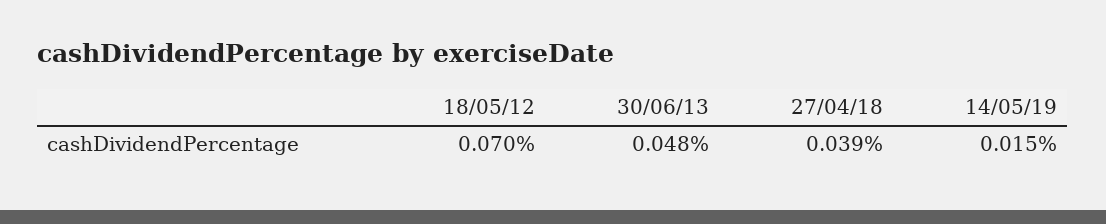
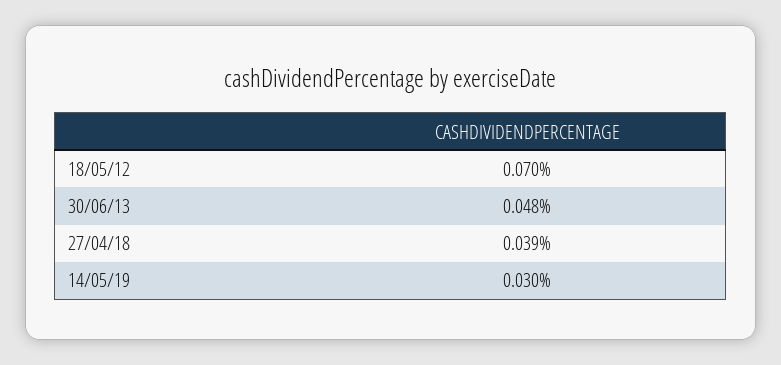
14/05/19: 0.015 -> 0.03

